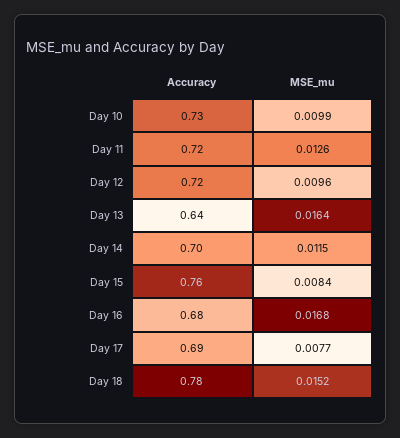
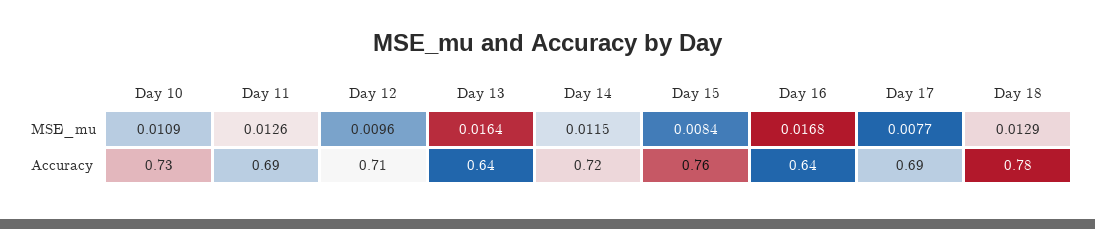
MSE_mu, Day 10: 0.0099 -> 0.0109
Accuracy, Day 11: 0.72 -> 0.69
Accuracy, Day 12: 0.72 -> 0.71
Accuracy, Day 14: 0.7 -> 0.72
Accuracy, Day 16: 0.68 -> 0.64
MSE_mu, Day 18: 0.0152 -> 0.0129

